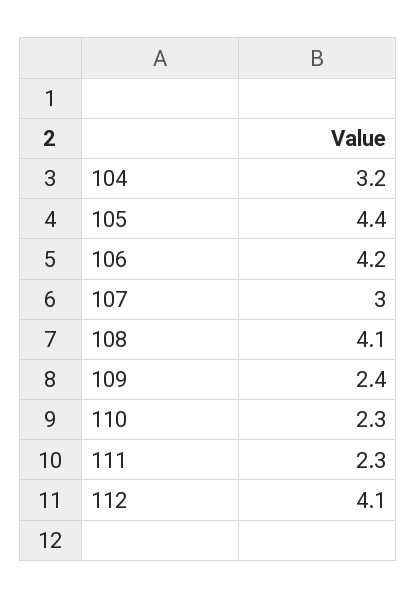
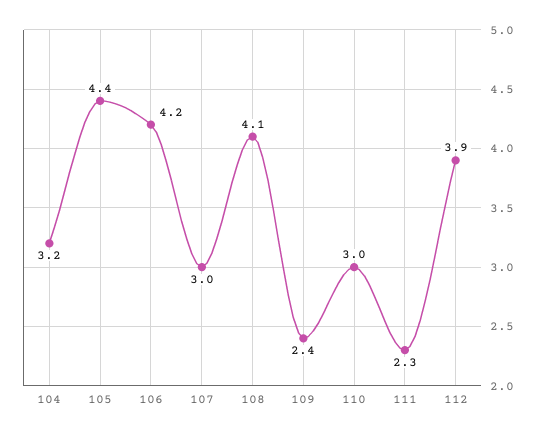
110: 2.3 -> 3
112: 4.1 -> 3.9

